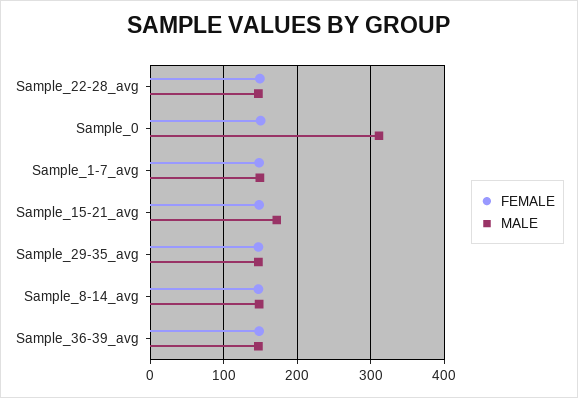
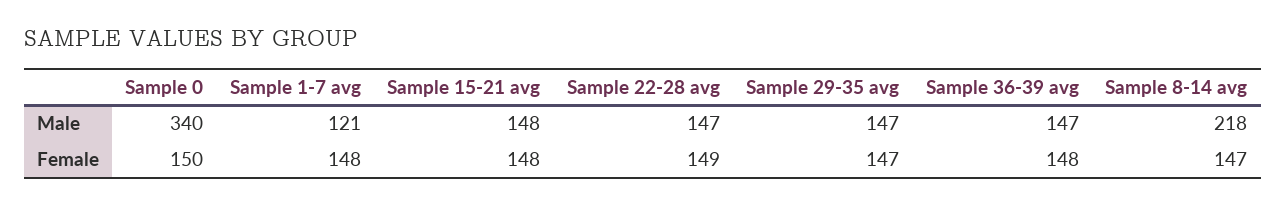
MALE, Sample_0: 310 -> 340
MALE, Sample_1-7_avg: 150 -> 121
MALE, Sample_15-21_avg: 170 -> 148
MALE, Sample_8-14_avg: 150 -> 218

